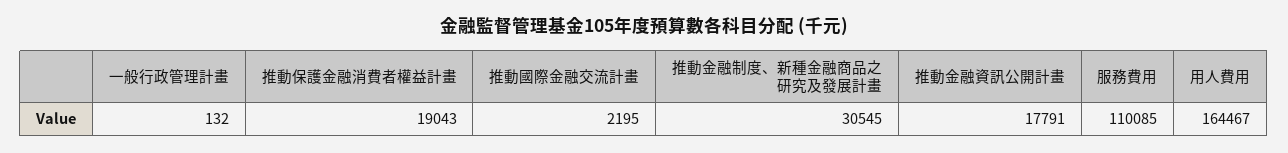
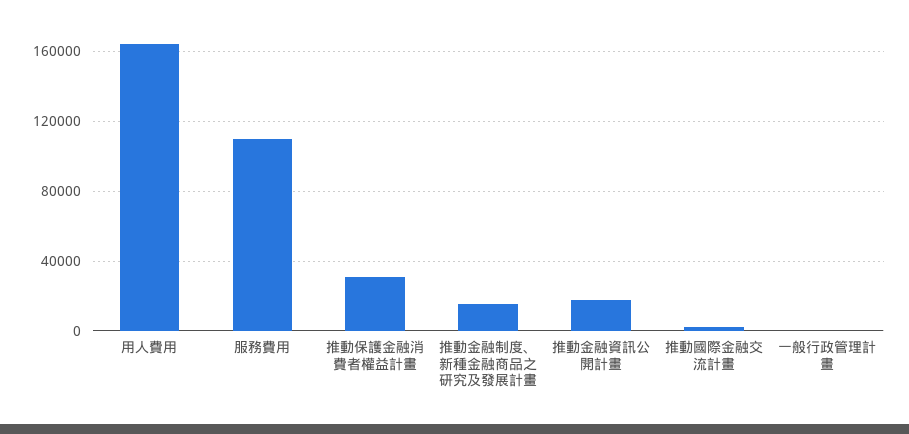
推動保護金融消費者權益計畫: 19043 -> 30000
推動金融制度、新種金融商品之研究及發展計畫: 30545 -> 15000

